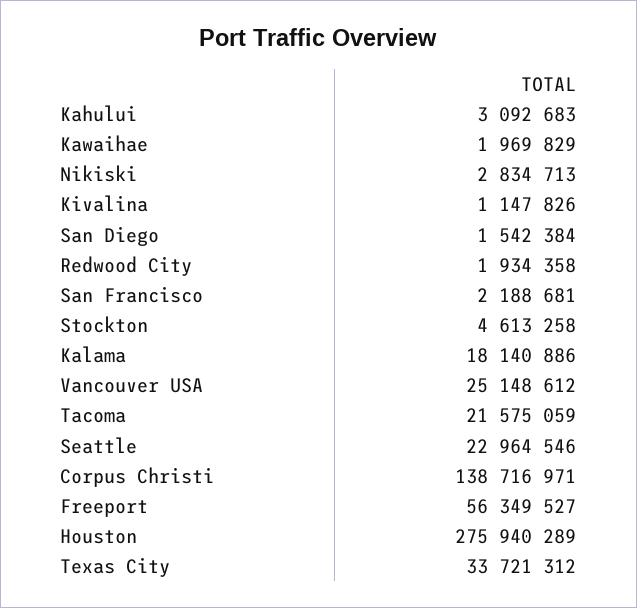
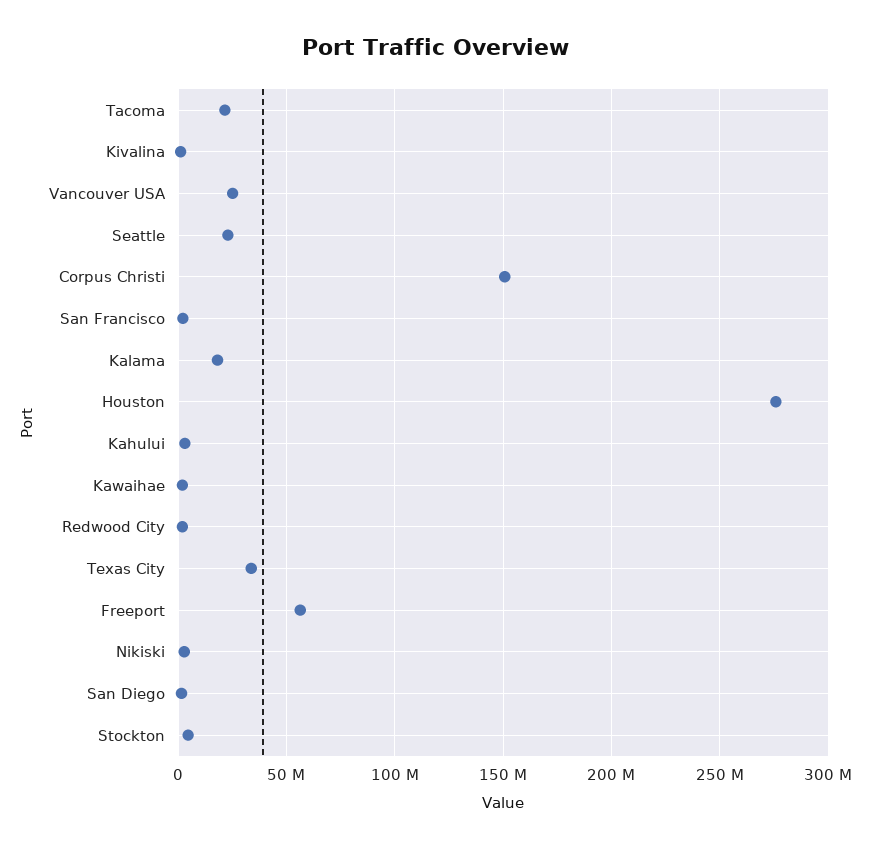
Corpus Christi: 138716971 -> 150000000

